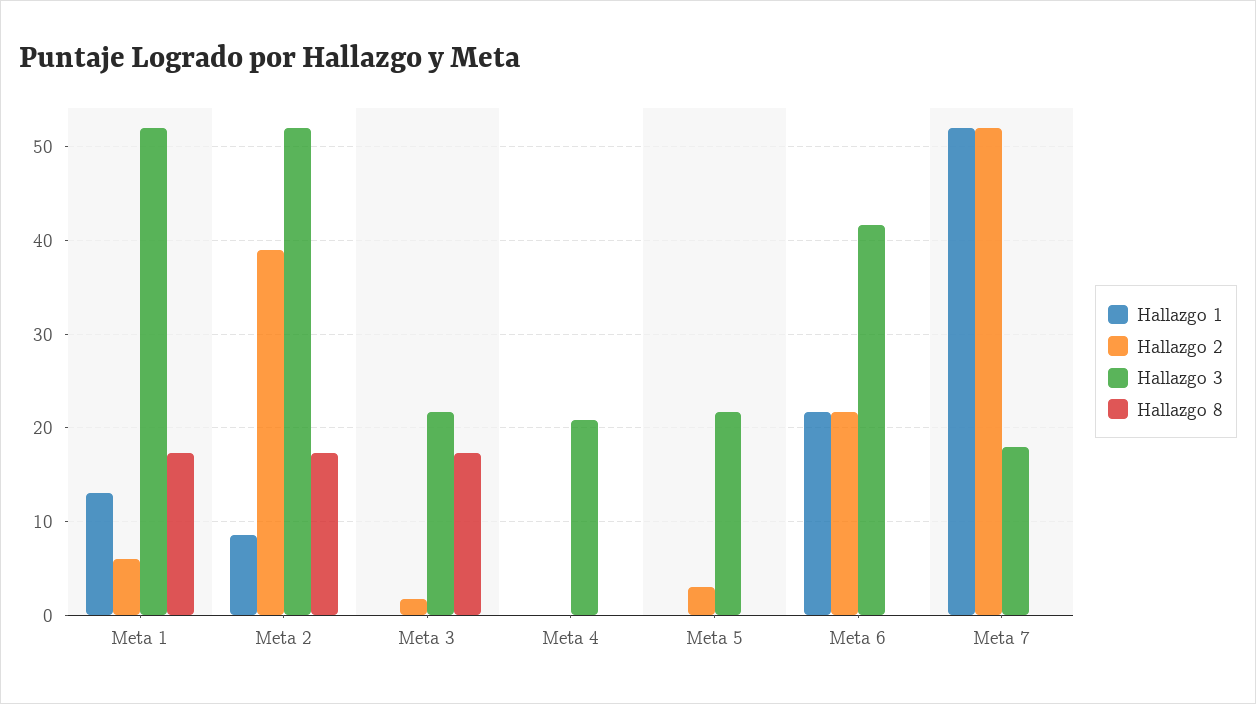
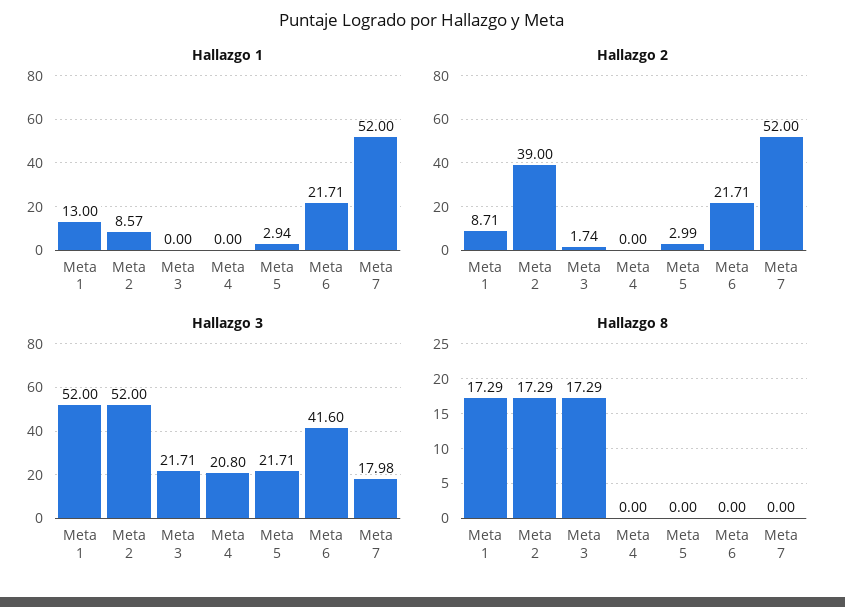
Hallazgo 2, Meta 1: 6 -> 8.71
Hallazgo 1, Meta 5: 0 -> 2.94

